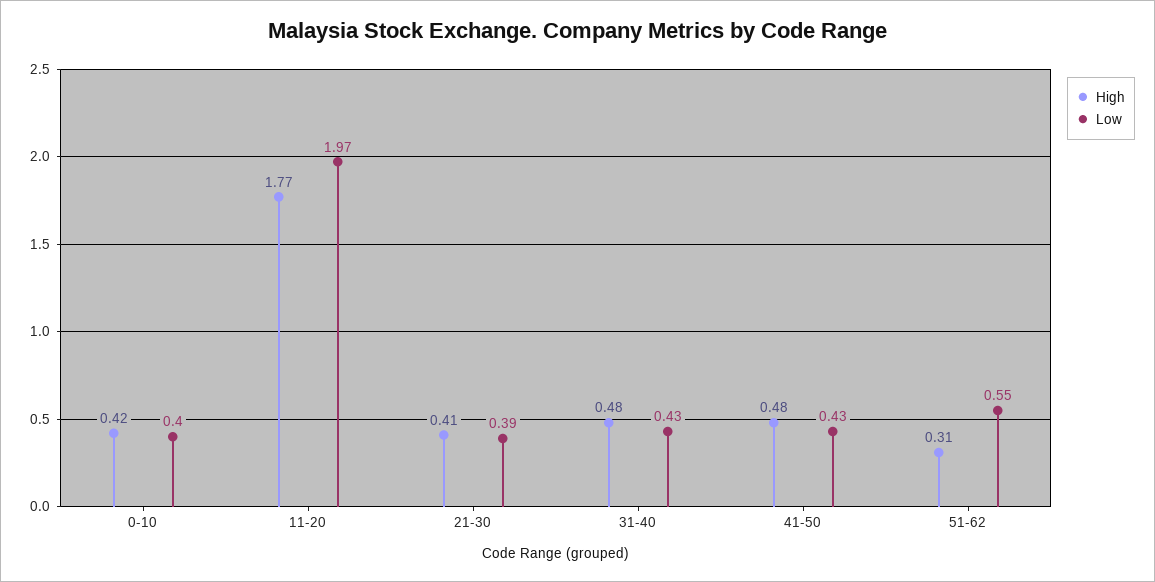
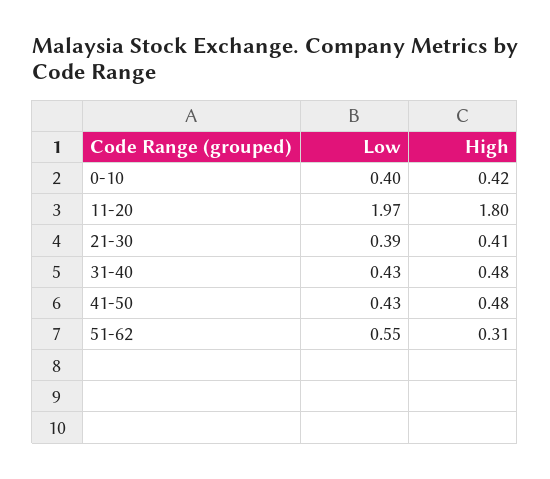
High, 11-20: 1.77 -> 1.8

